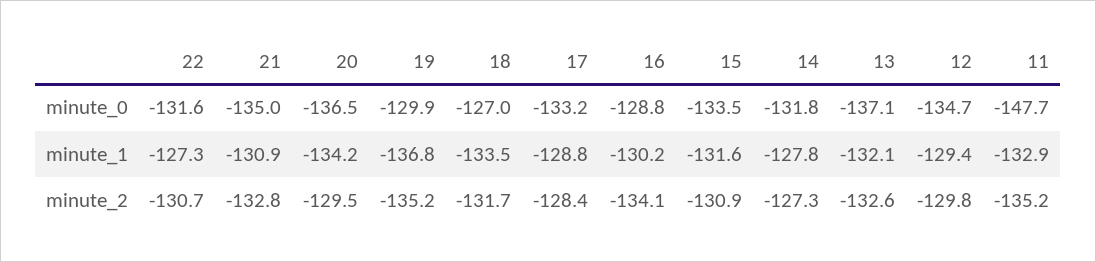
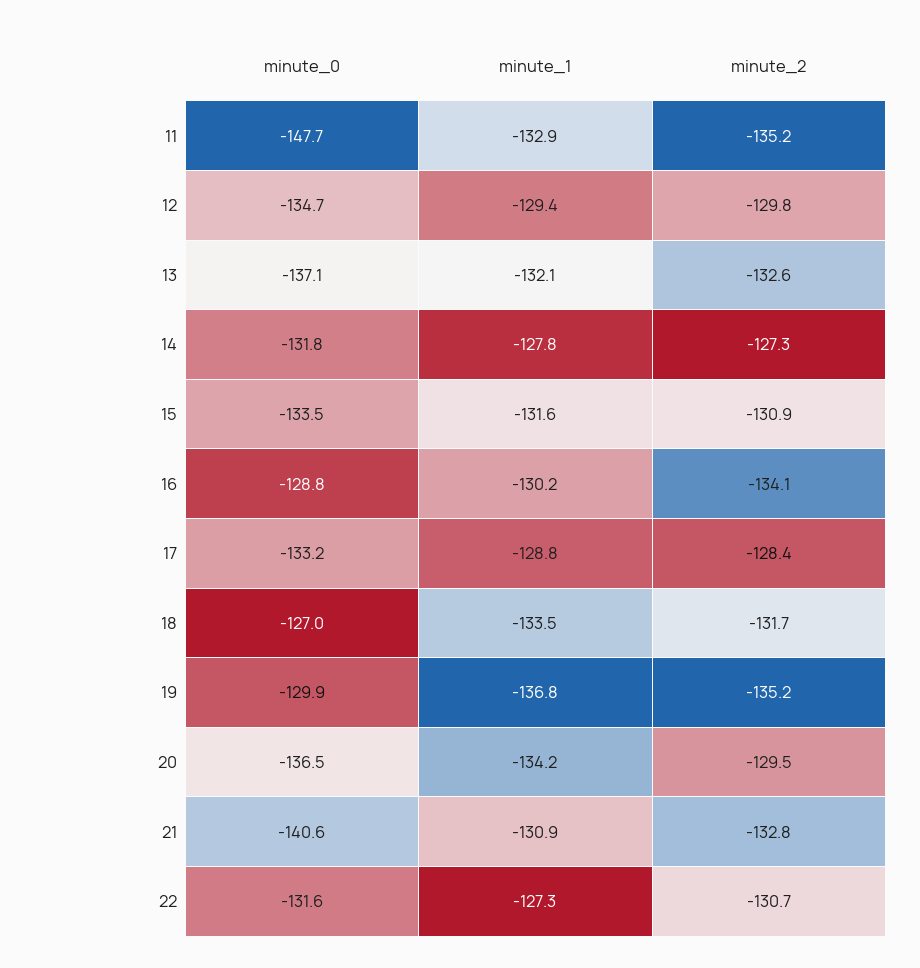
21, minute_0: -135 -> -140.6

